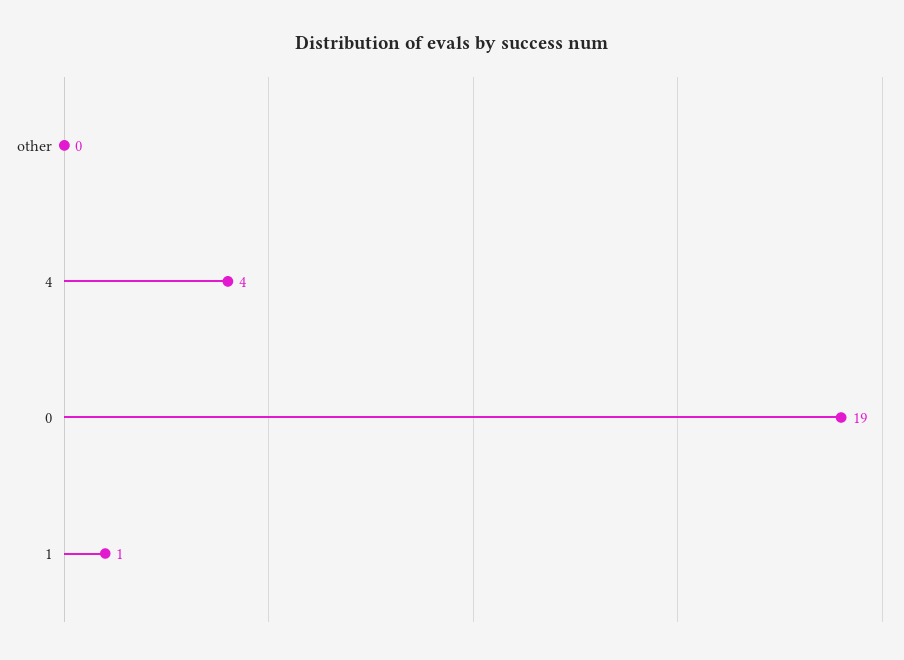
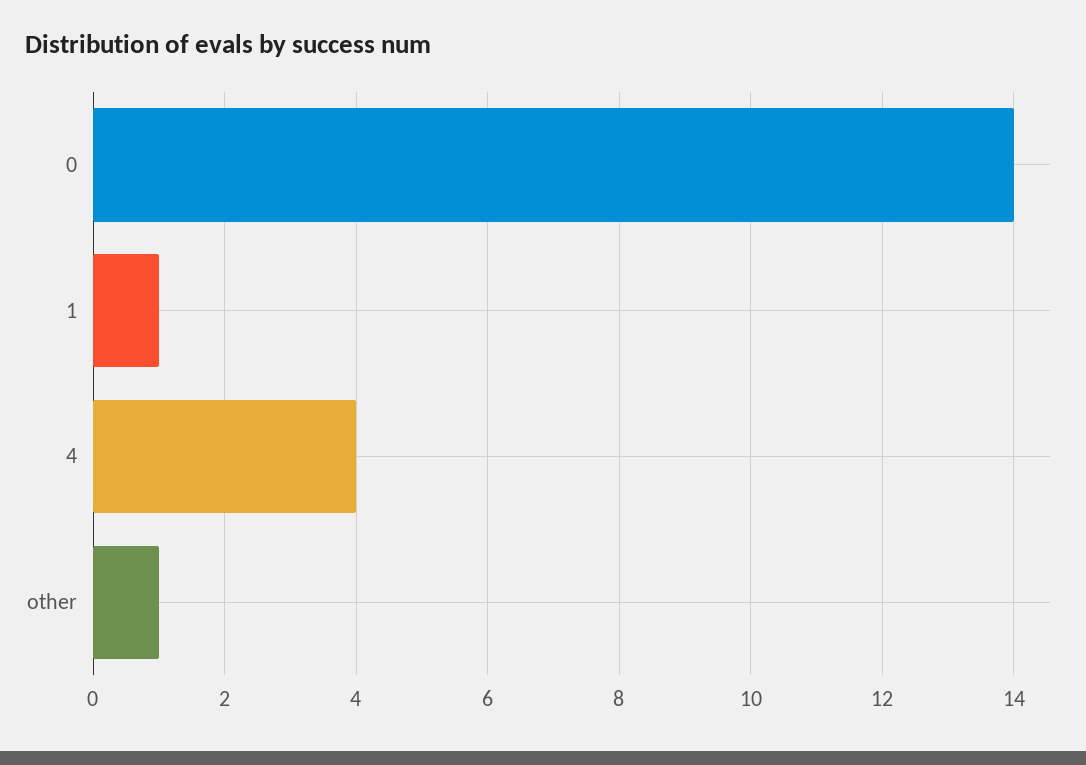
other: 0 -> 1
0: 19 -> 14

